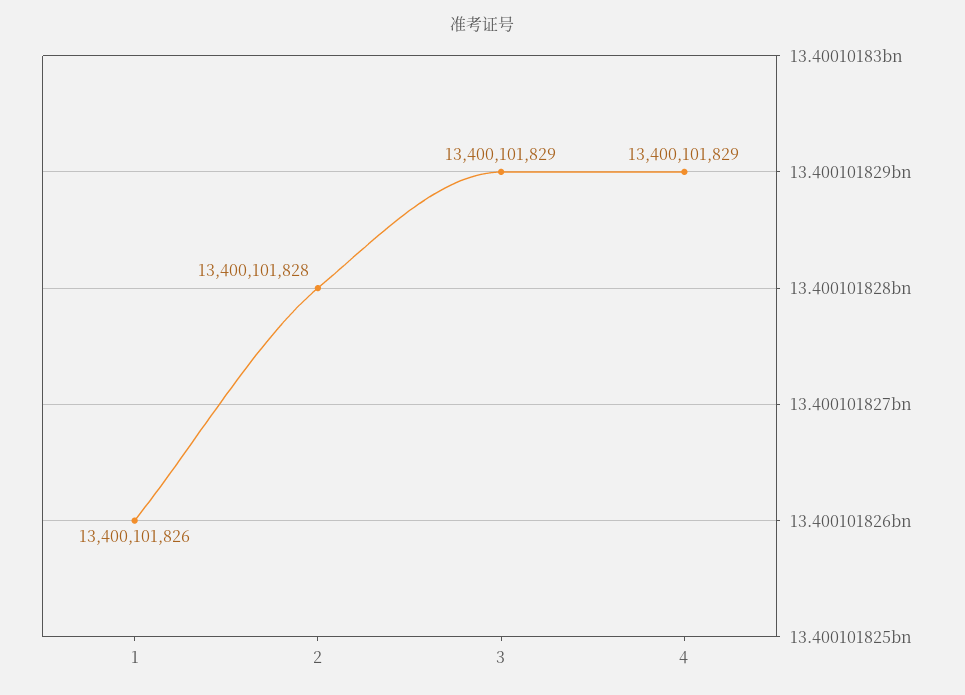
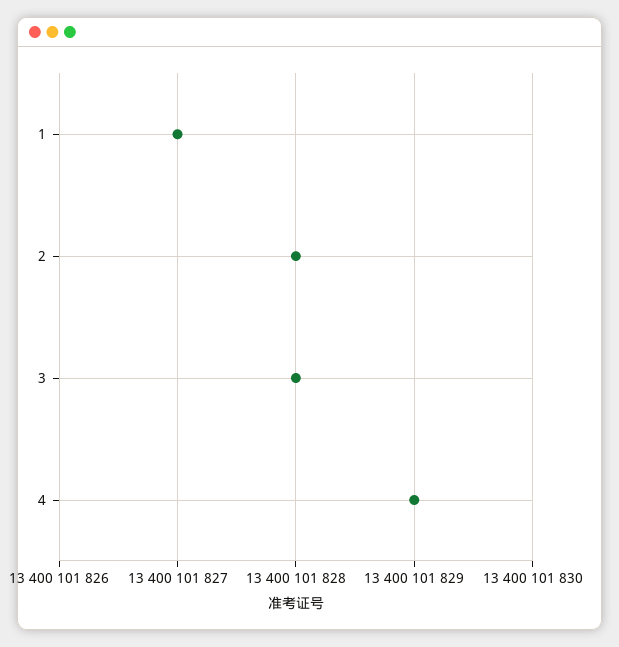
1: 13400101826 -> 13400101827
3: 13400101829 -> 13400101828

